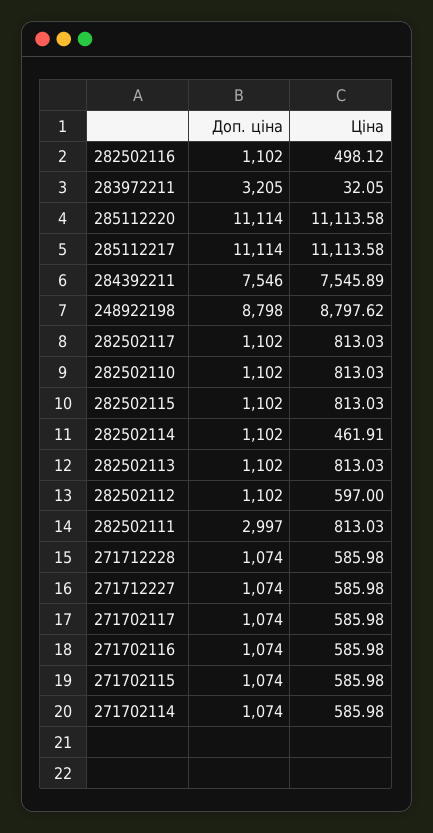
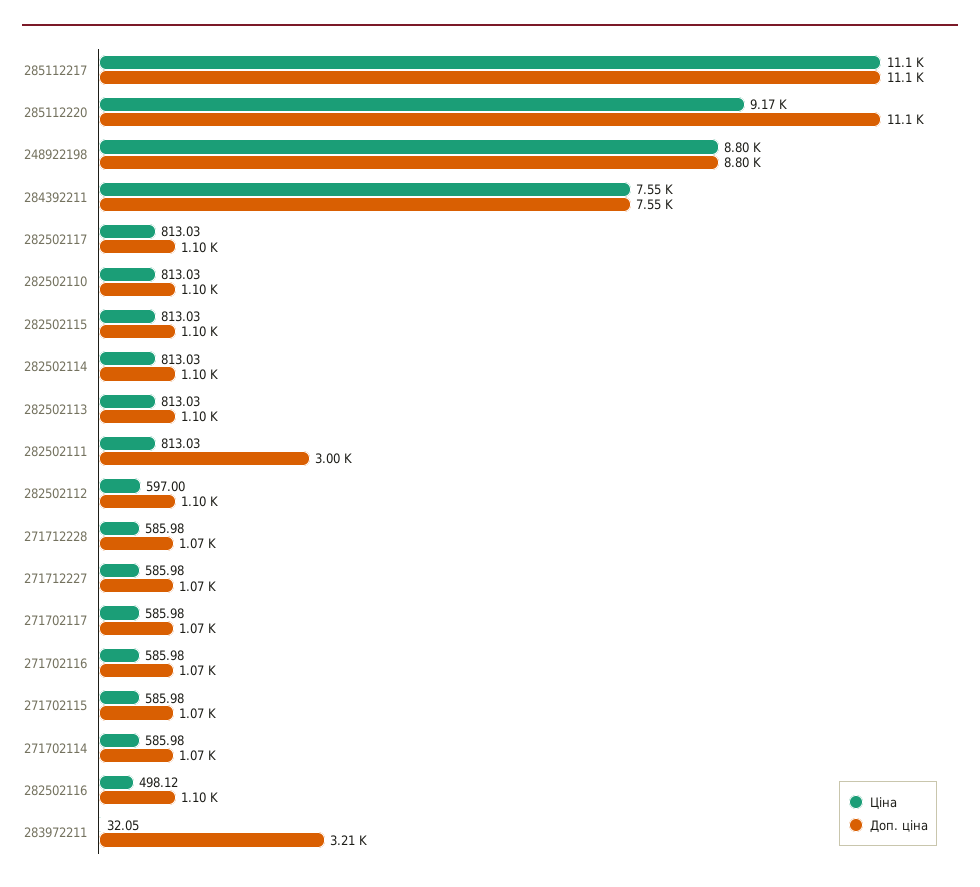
Ціна, 285112220: 11113.58 -> 9170
Ціна, 282502114: 461.91 -> 813.03

